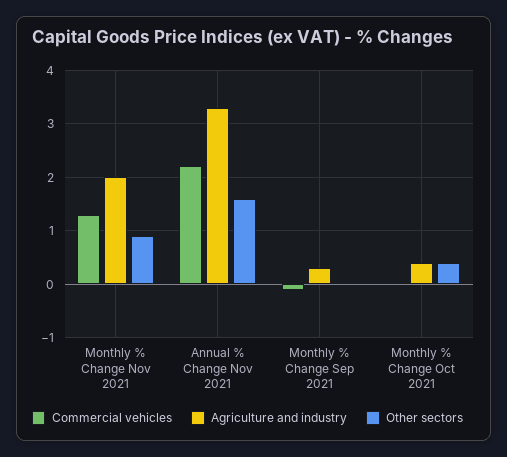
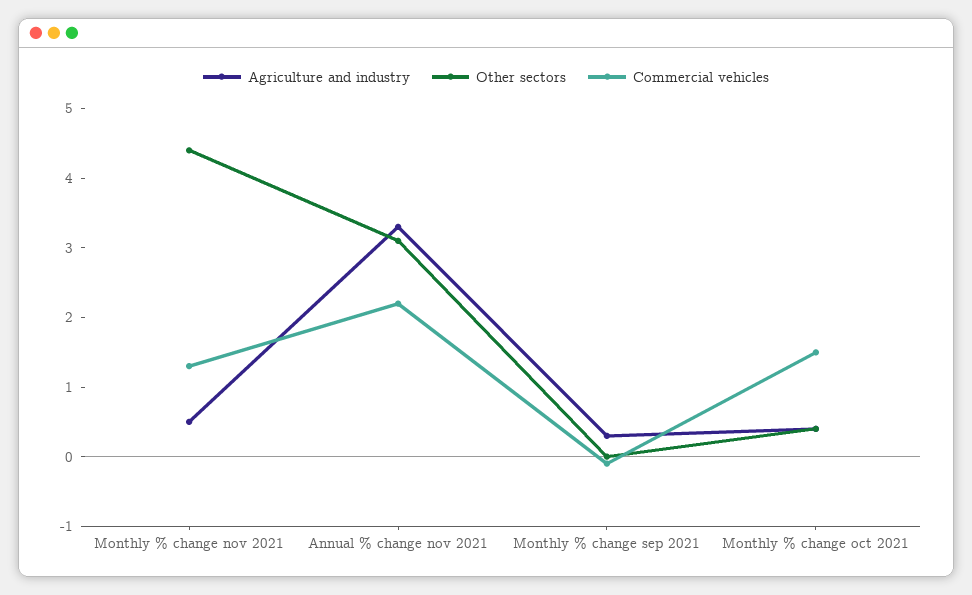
Agriculture and industry, Monthly % Change Nov 2021: 2 -> 0.5
Other sectors, Monthly % Change Nov 2021: 1 -> 4.5
Other sectors, Annual % Change Nov 2021: 1.5 -> 3
Commercial vehicles, Monthly % Change Oct 2021: 0 -> 1.5

